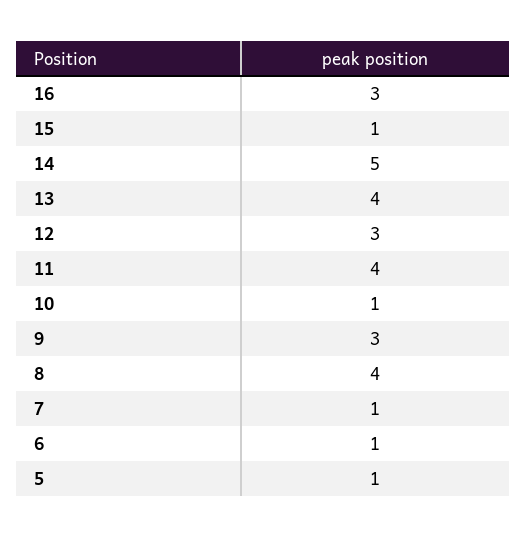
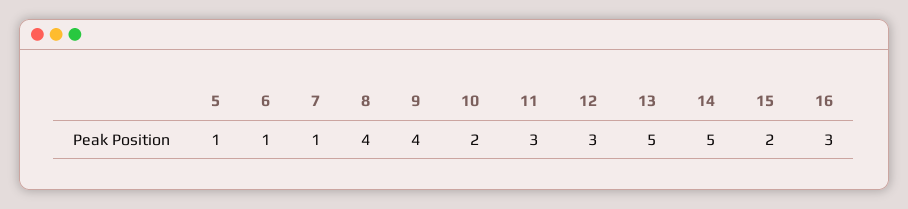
15: 1 -> 2
13: 4 -> 5
11: 4 -> 3
10: 1 -> 2
9: 3 -> 4

